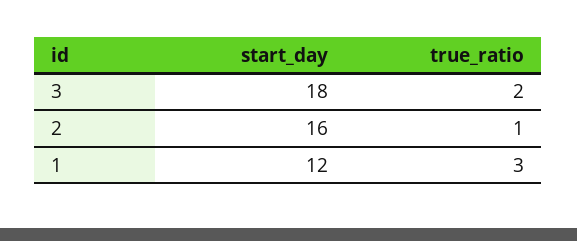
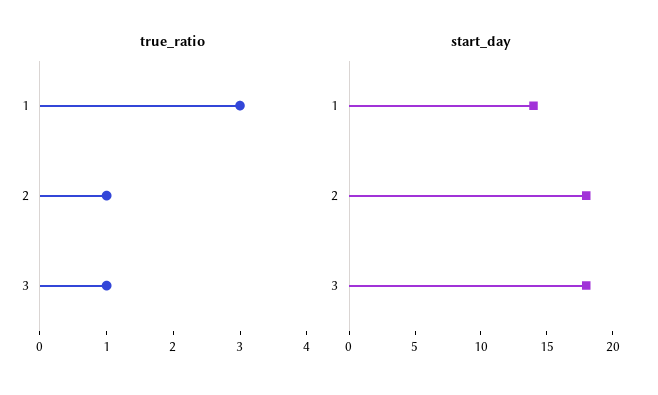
true_ratio, 3: 2 -> 1
start_day, 2: 16 -> 18
start_day, 1: 12 -> 14

